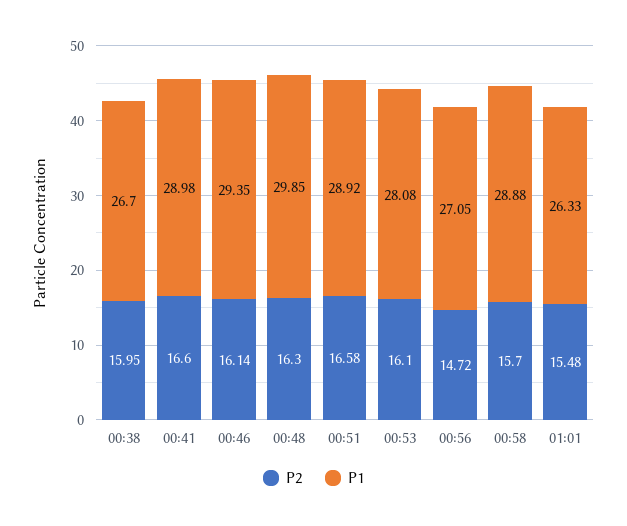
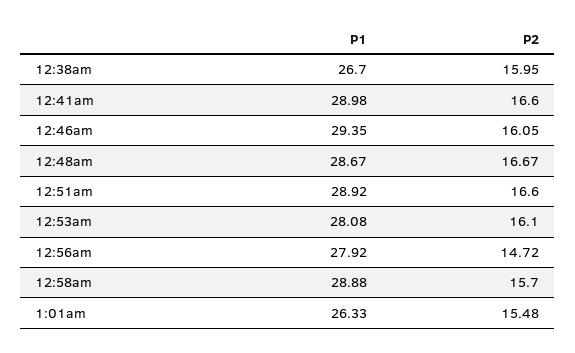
P2, 00:46: 16.14 -> 16.05
P2, 00:48: 16.3 -> 16.67
P1, 00:48: 29.85 -> 28.67
P2, 00:51: 16.58 -> 16.6
P1, 00:56: 27.05 -> 27.92

